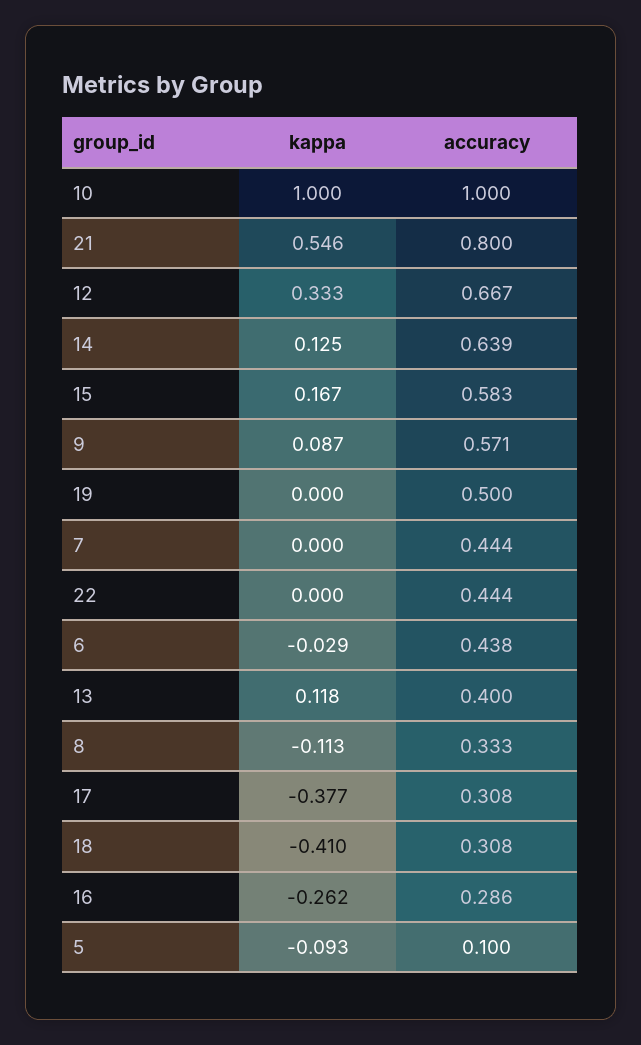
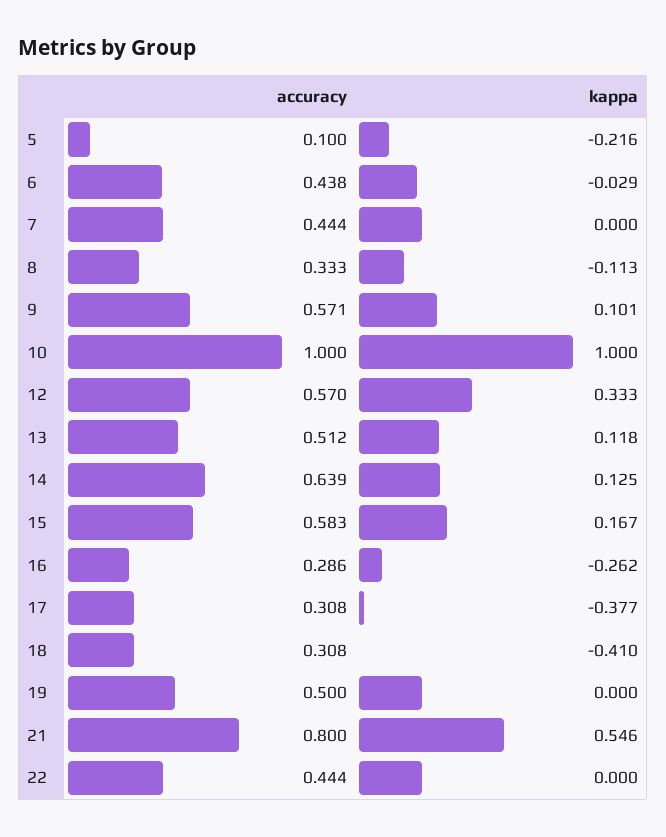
accuracy, 12: 0.667 -> 0.57
kappa, 9: 0.087 -> 0.101
accuracy, 13: 0.4 -> 0.512
kappa, 5: -0.093 -> -0.216

